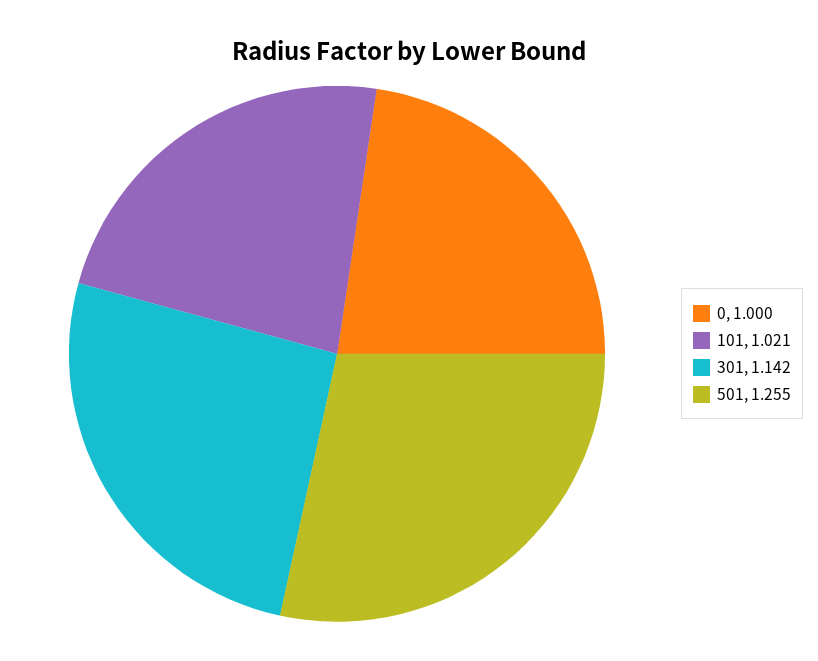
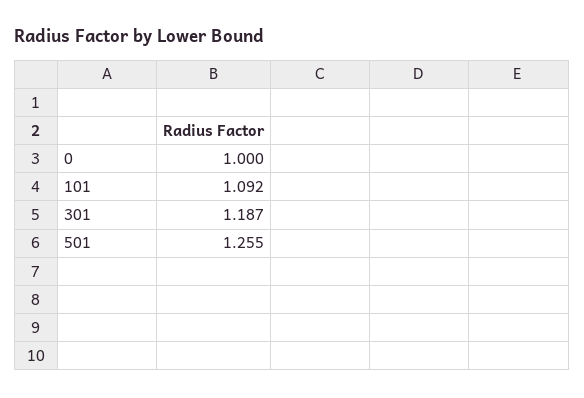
101: 1.021 -> 1.092
301: 1.142 -> 1.187

